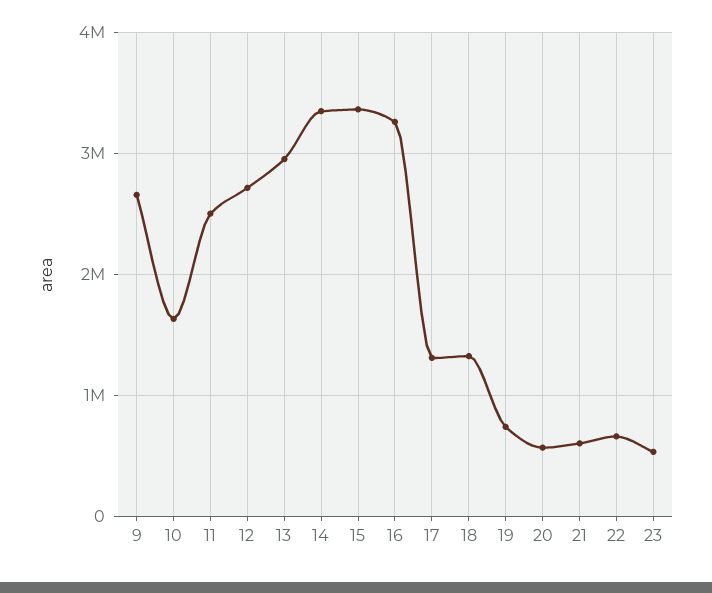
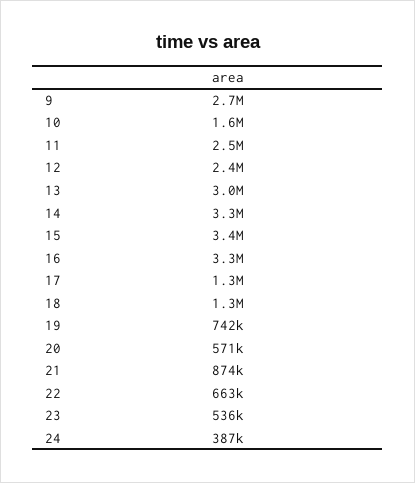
12: 2700000 -> 2400000
21: 600000 -> 874000
24: none -> 387000

